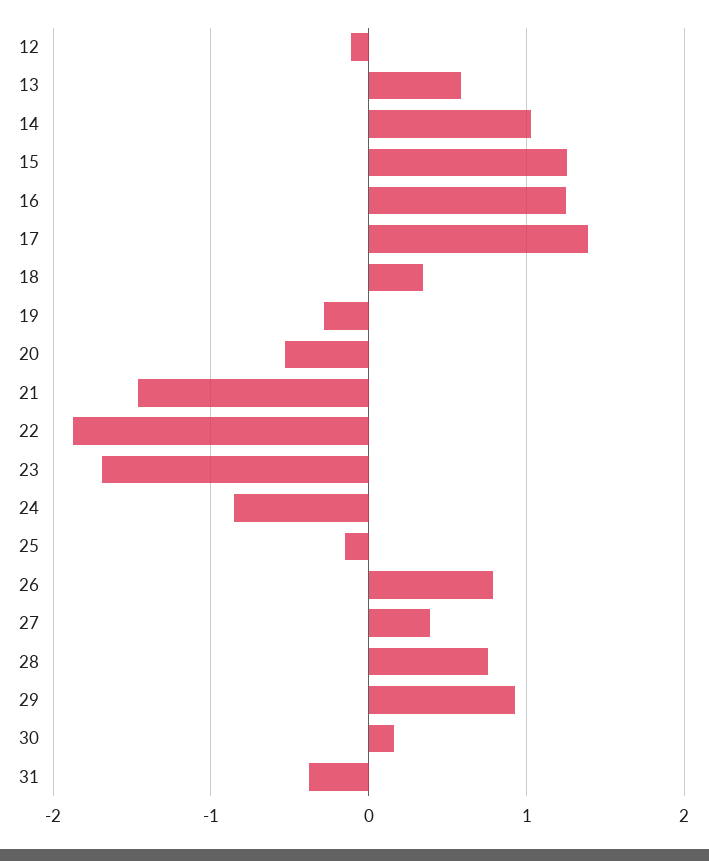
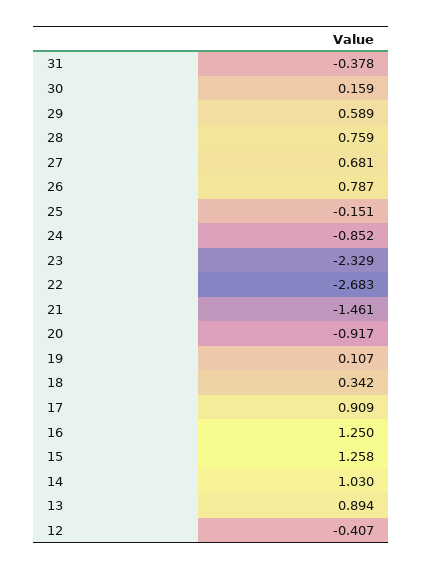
12: -0.1 -> -0.407
13: 0.6 -> 0.894
17: 1.4 -> 0.909
19: -0.3 -> 0.107
20: -0.5 -> -0.917
22: -1.9 -> -2.683
23: -1.7 -> -2.329
27: 0.4 -> 0.681
29: 0.9 -> 0.589

